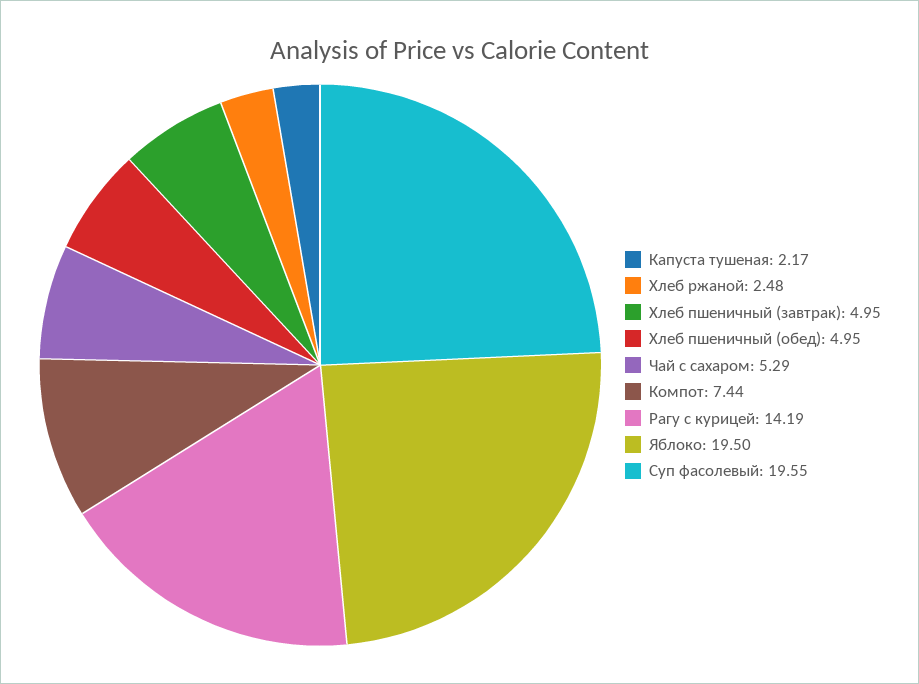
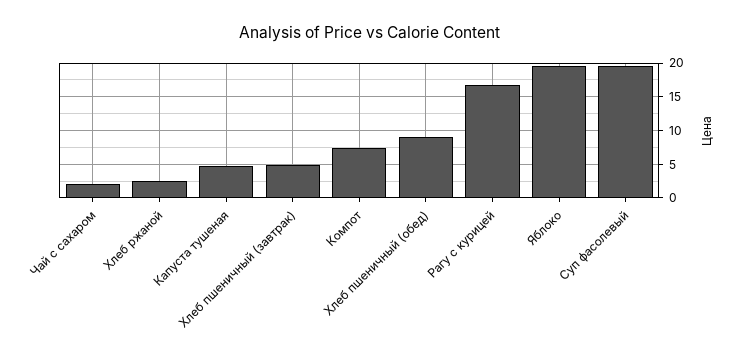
Капуста тушеная: 2.17 -> 5
Хлеб пшеничный (обед): 4.95 -> 9
Чай с сахаром: 5.29 -> 2
Рагу с курицей: 14.19 -> 17

